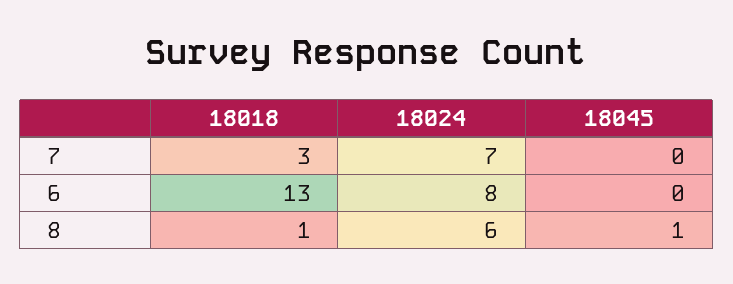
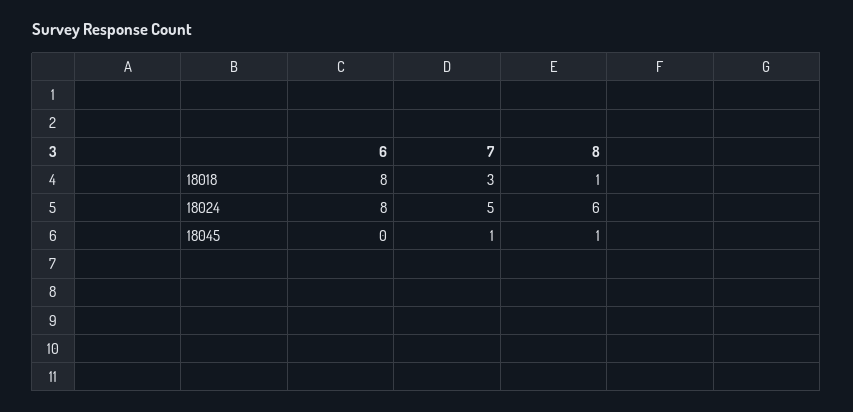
18024, 7: 7 -> 5
18045, 7: 0 -> 1
18018, 6: 13 -> 8

